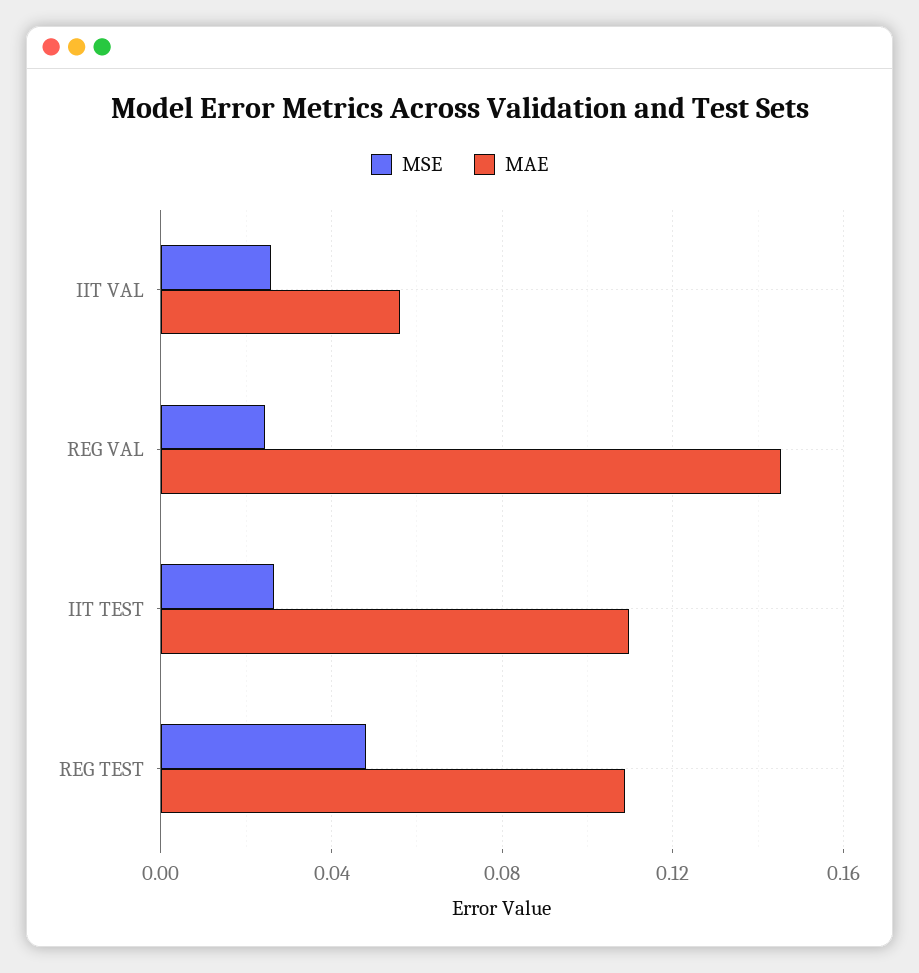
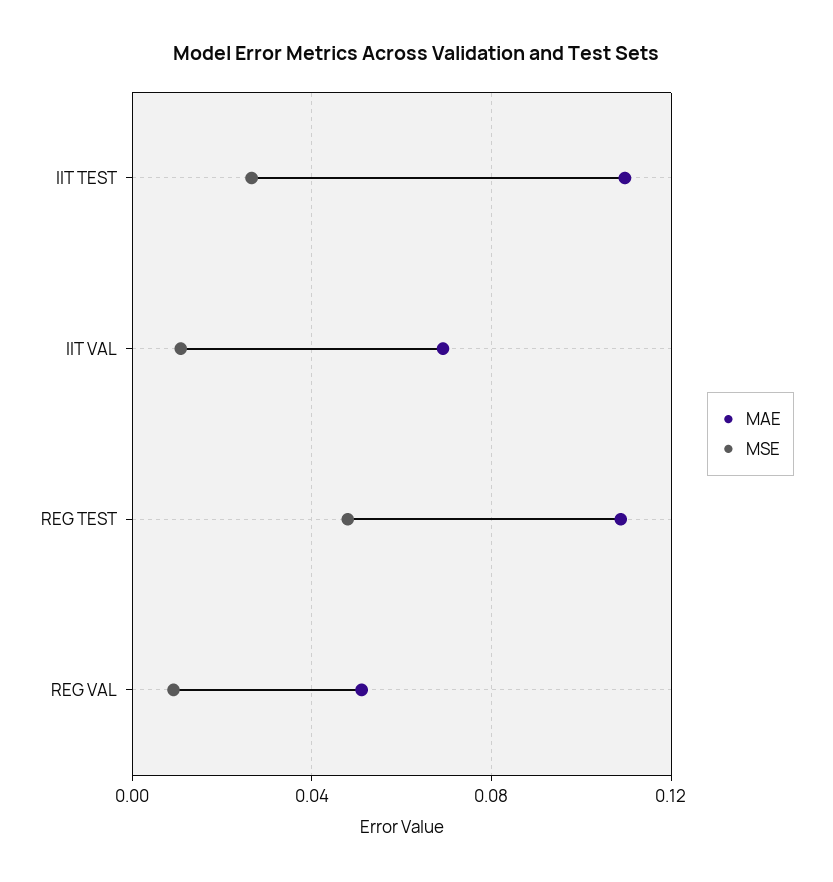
MSE, IIT VAL: 0.025 -> 0.01
MAE, IIT VAL: 0.055 -> 0.07
MSE, REG VAL: 0.025 -> 0.01
MAE, REG VAL: 0.145 -> 0.05

